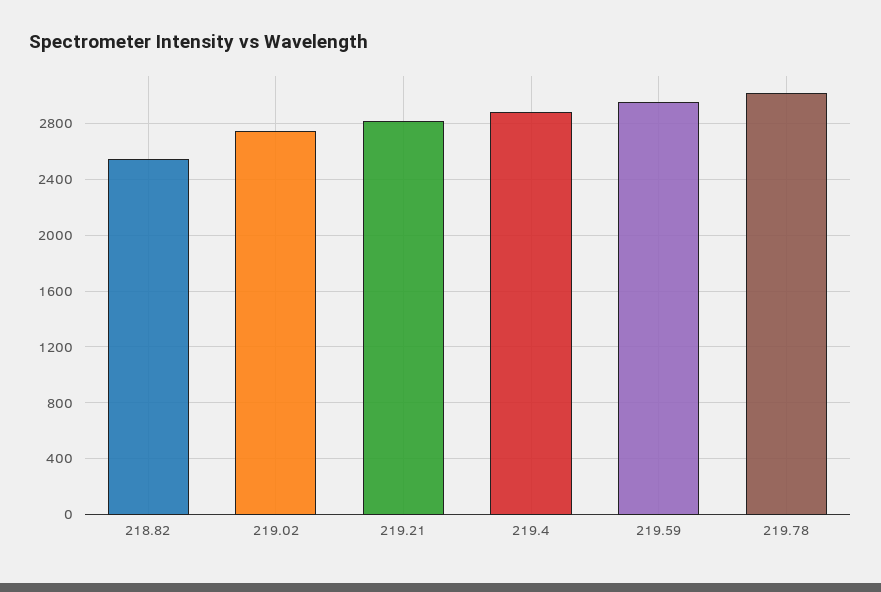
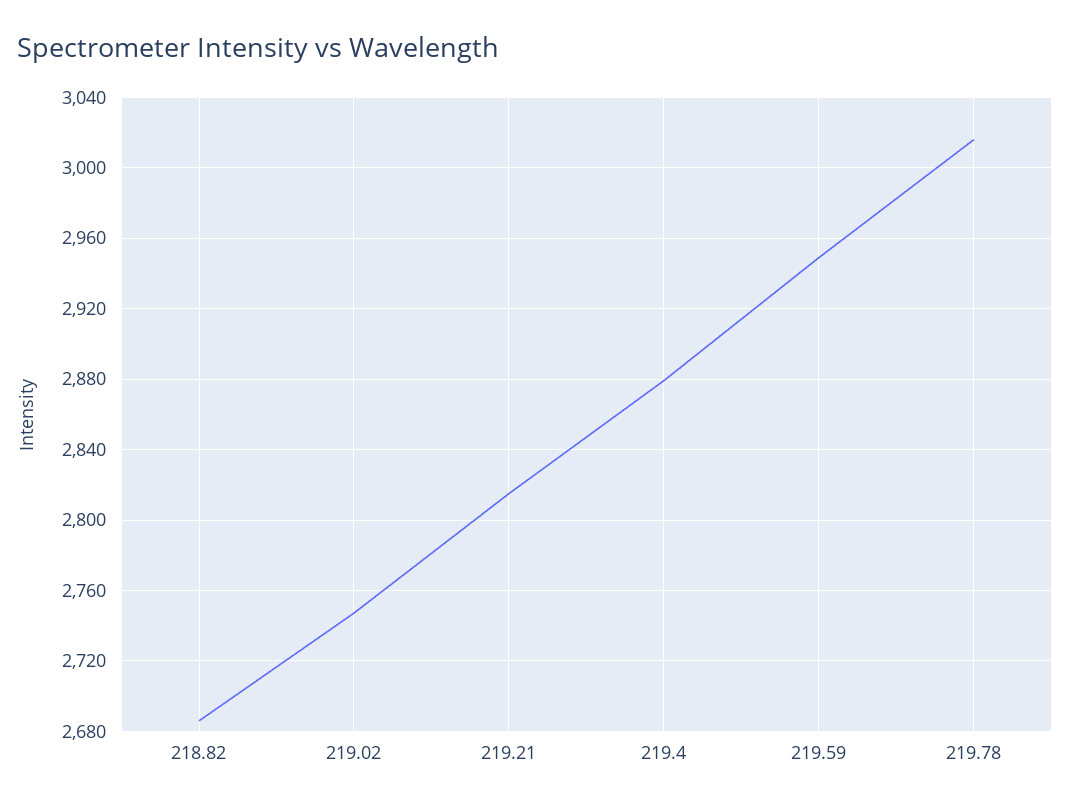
218.82: 2550 -> 2685

